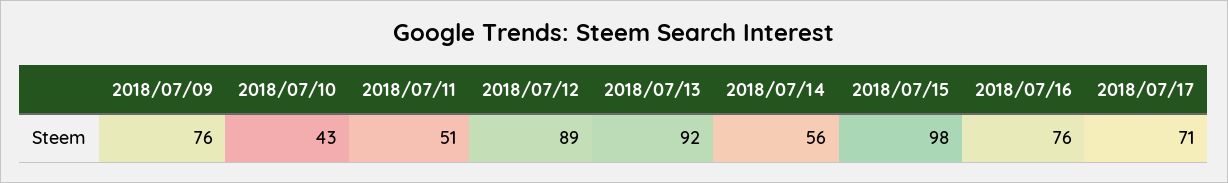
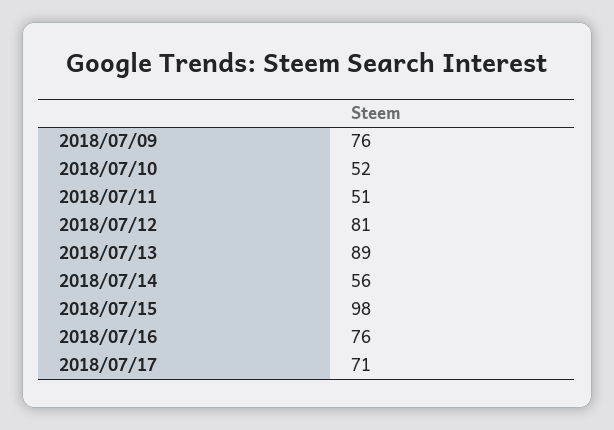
2018/07/10: 43 -> 52
2018/07/12: 89 -> 81
2018/07/13: 92 -> 89

